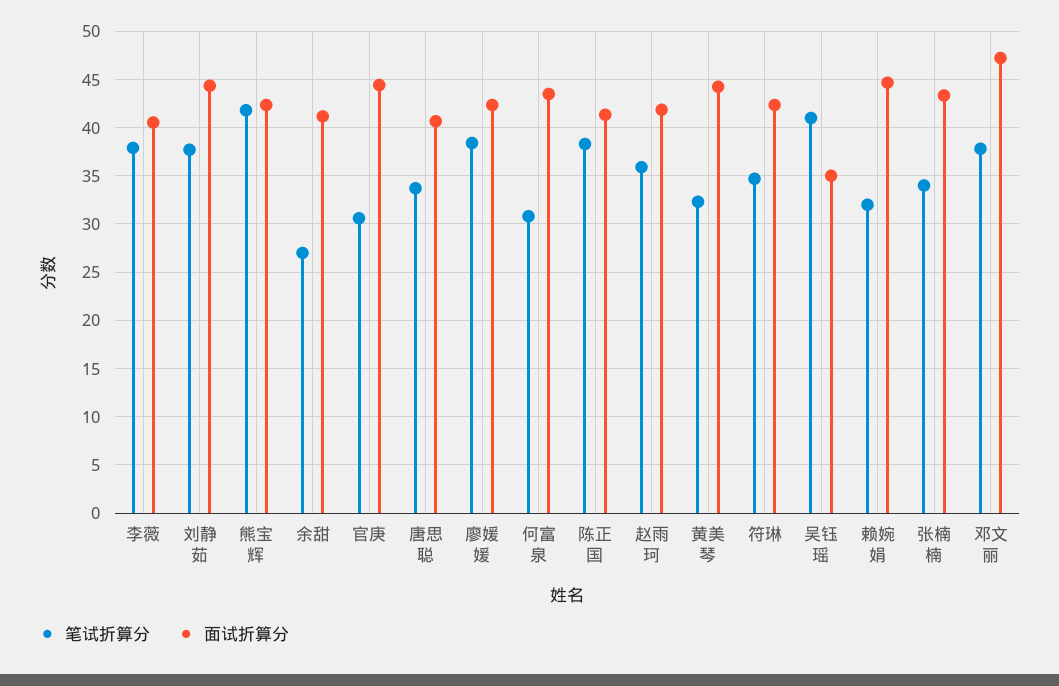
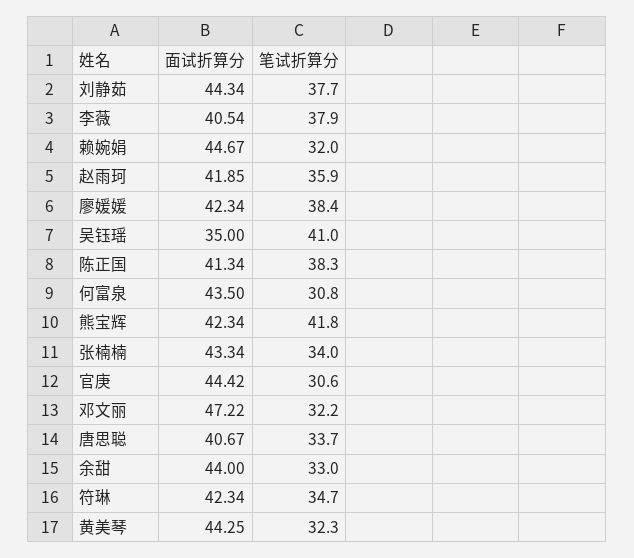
笔试折算分, 余甜: 27 -> 33
面试折算分, 余甜: 41 -> 44
笔试折算分, 邓文丽: 38 -> 32.2

